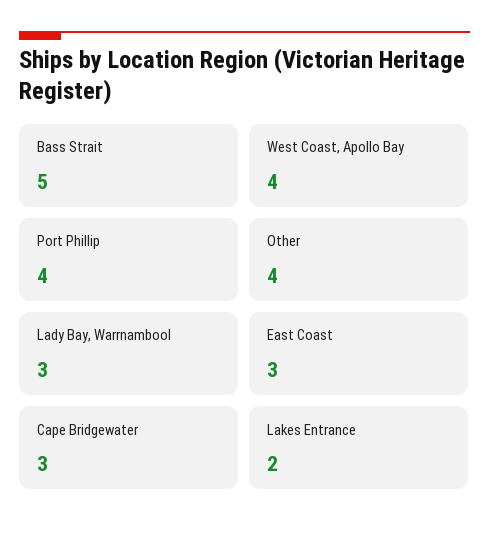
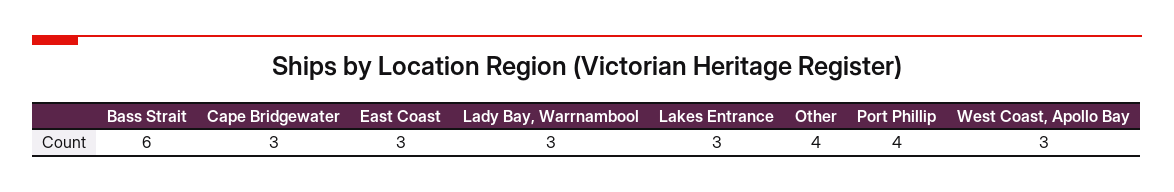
Bass Strait: 5 -> 6
West Coast, Apollo Bay: 4 -> 3
Lakes Entrance: 2 -> 3

